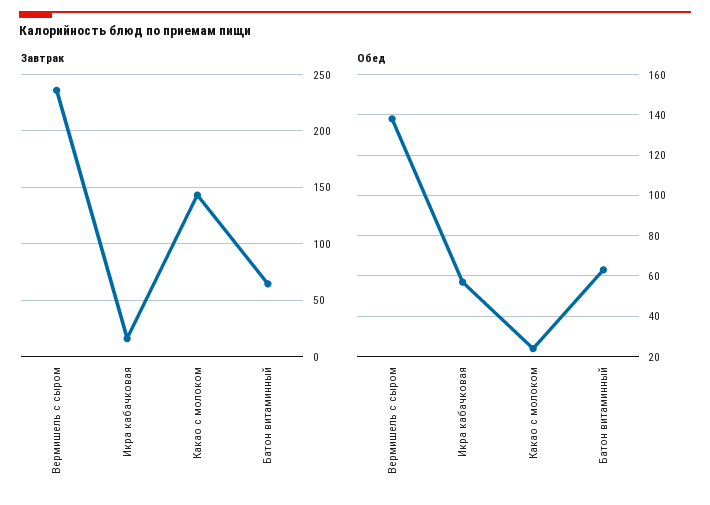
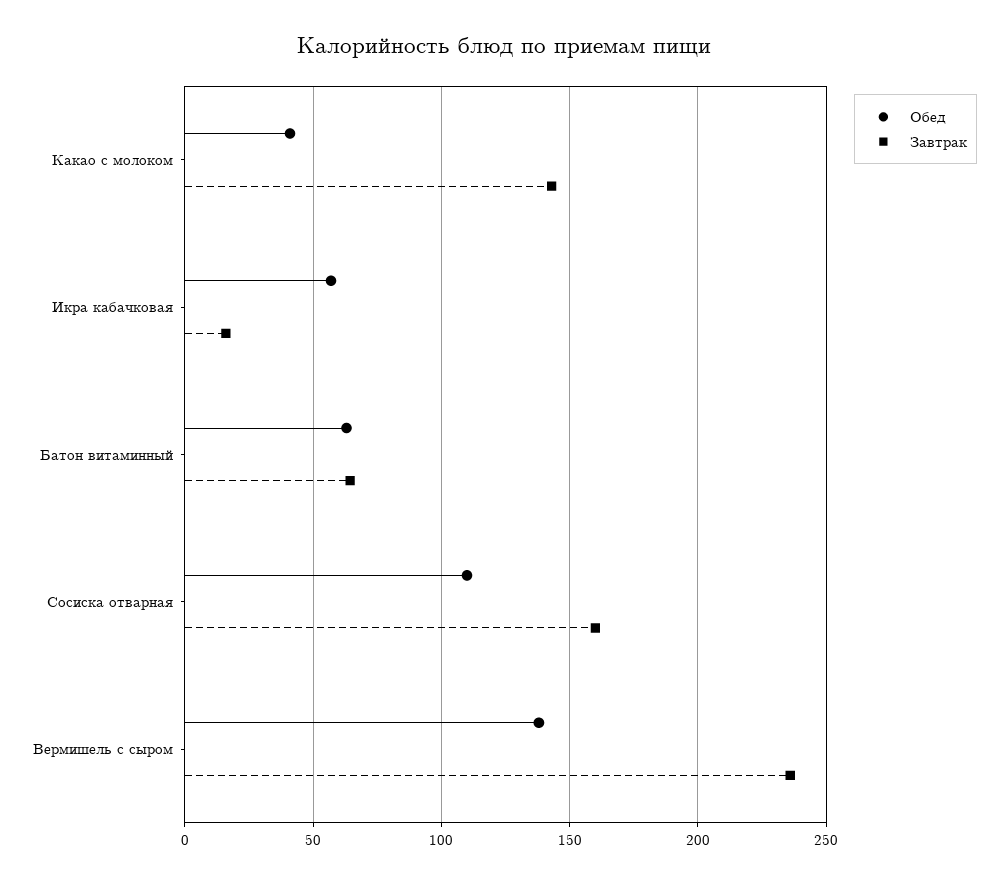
Обед, Какао с молоком: 25 -> 40
Обед, Сосиска отварная: none -> 110
Завтрак, Сосиска отварная: none -> 160

